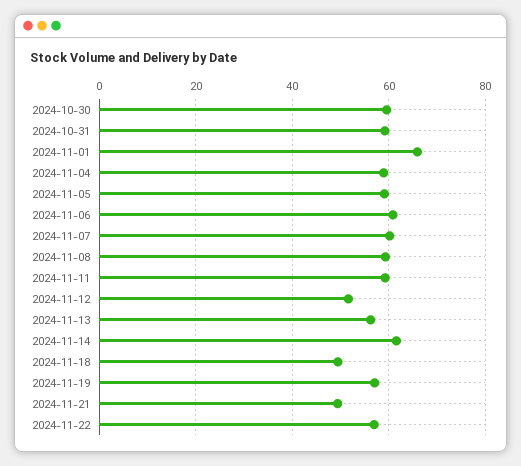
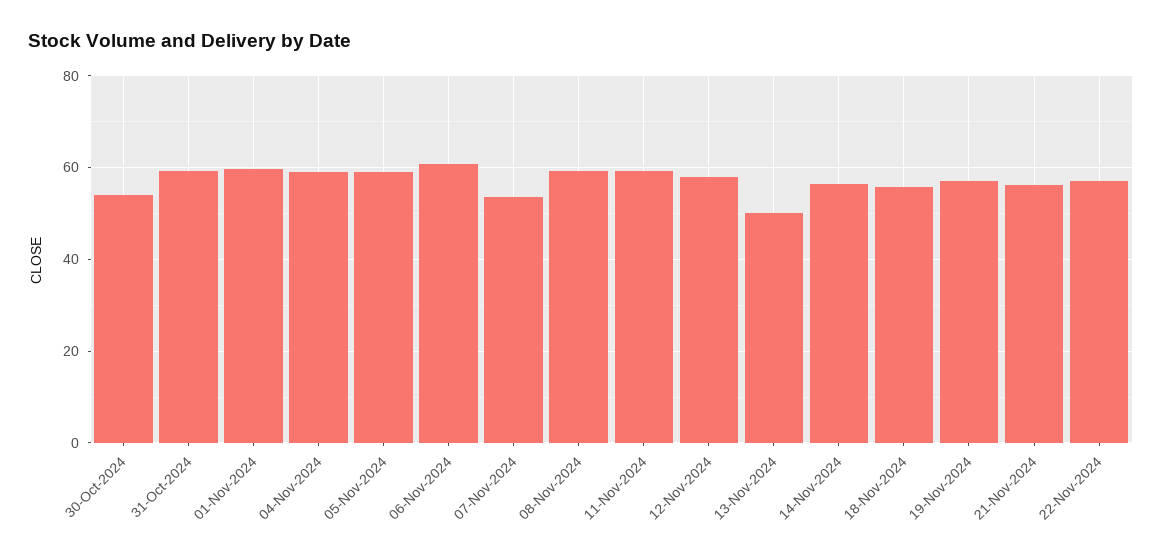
2024-10-30: 60 -> 54
2024-11-01: 66 -> 60
2024-11-07: 60 -> 54
2024-11-12: 52 -> 58
2024-11-13: 56 -> 50
2024-11-14: 62 -> 56
2024-11-18: 50 -> 56
2024-11-21: 50 -> 56

